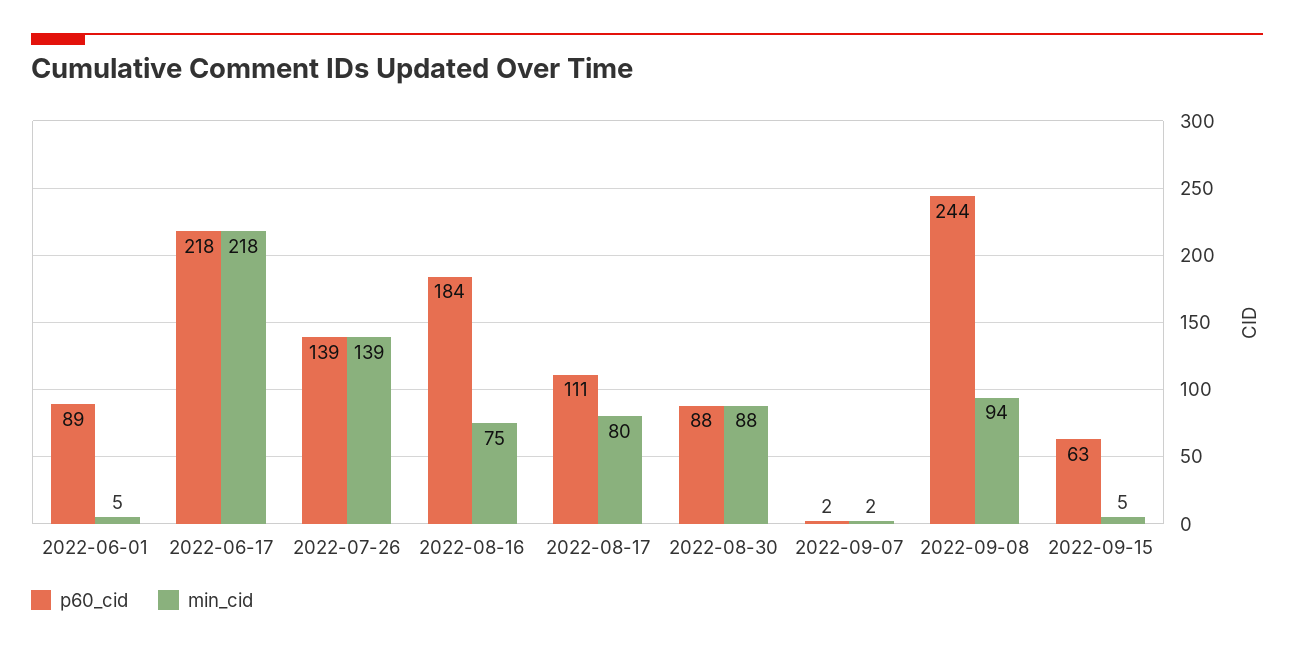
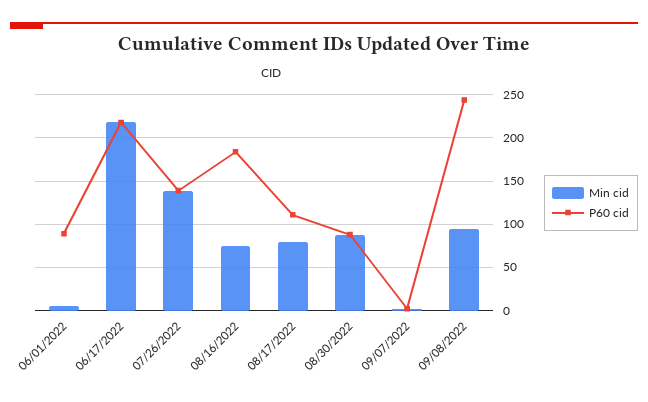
p60_cid, 2022-09-15: 63 -> none
min_cid, 2022-09-15: 5 -> none

